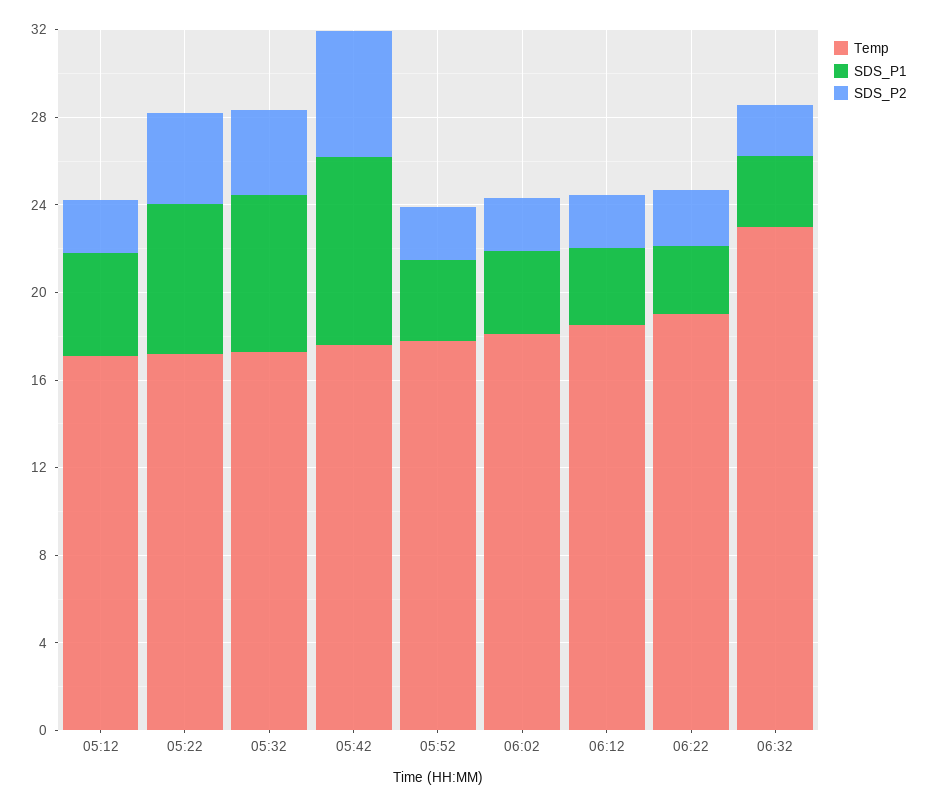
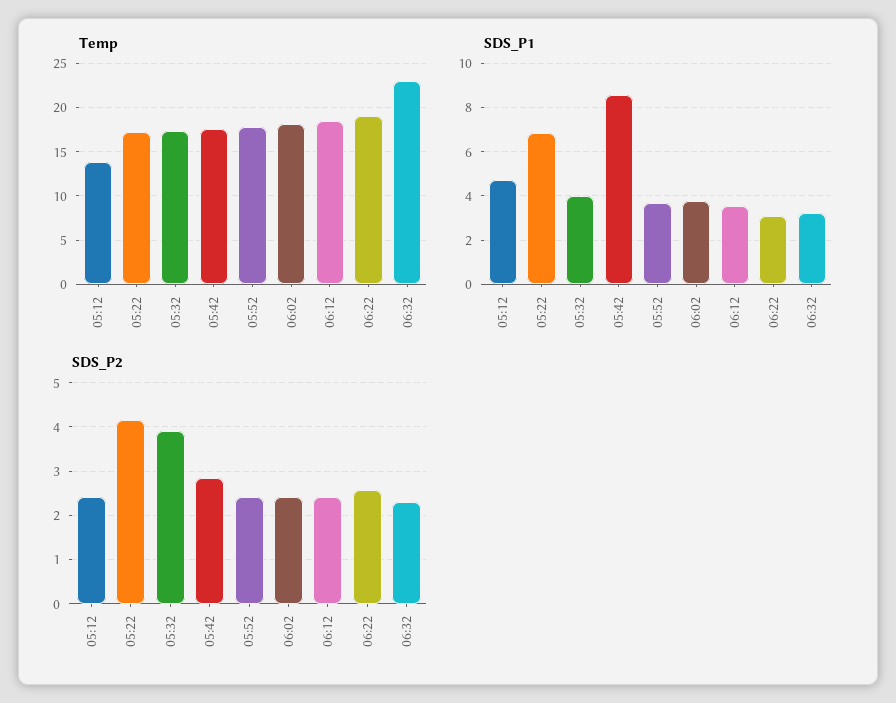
Temp, 05:12: 17 -> 14
SDS_P1, 05:32: 7 -> 4
SDS_P2, 05:42: 6 -> 2.8

